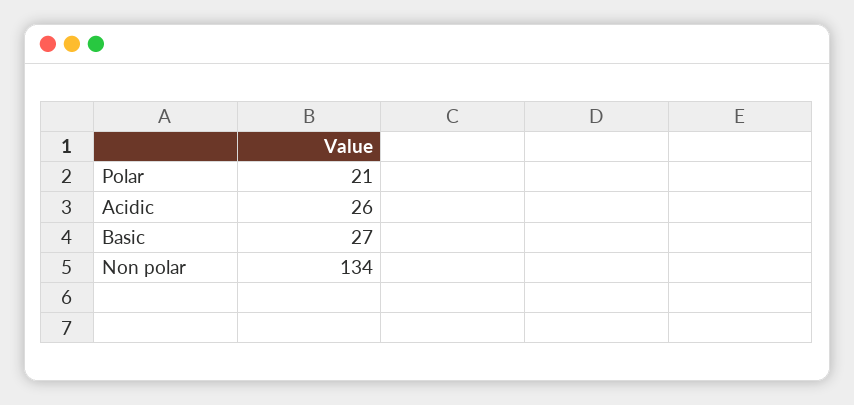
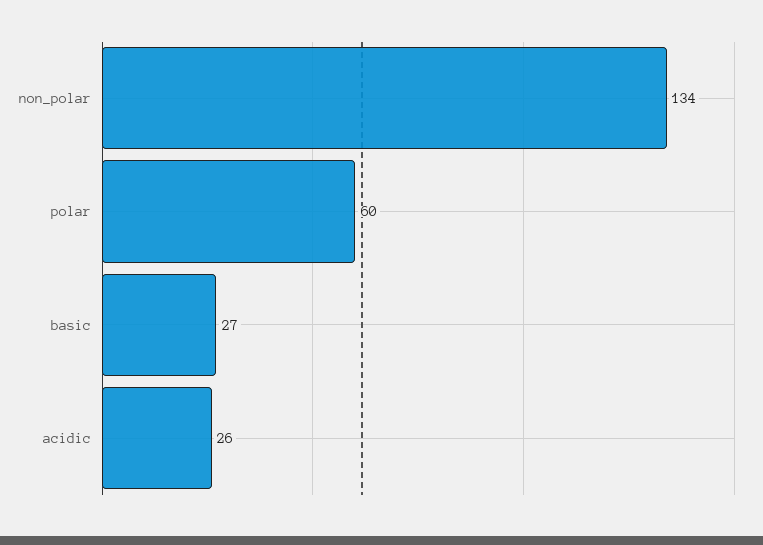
Polar: 21 -> 60

